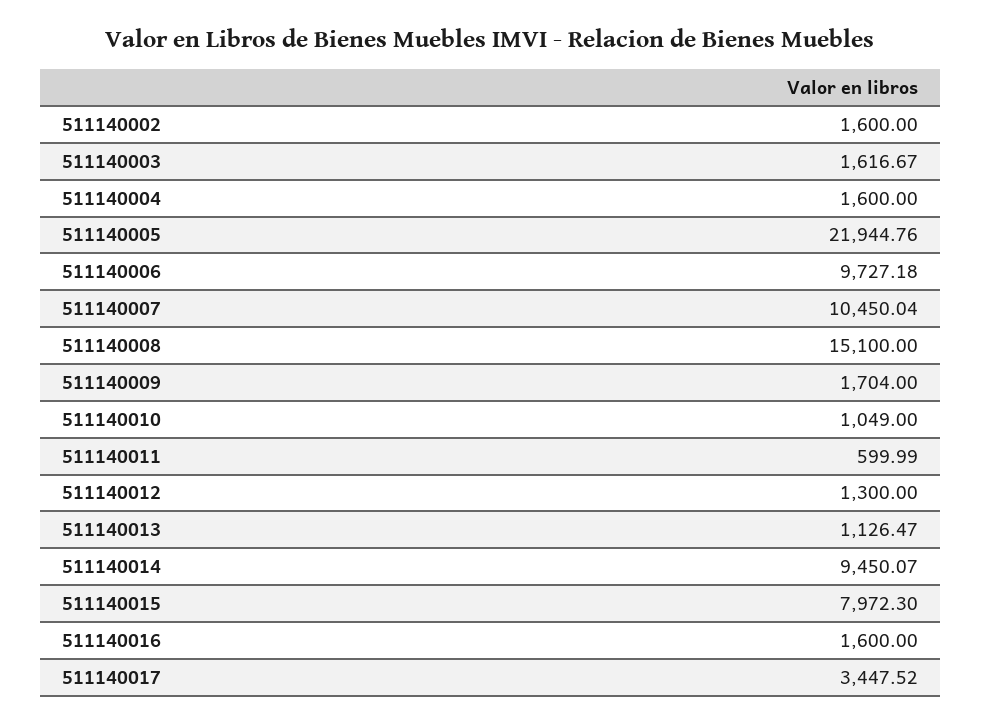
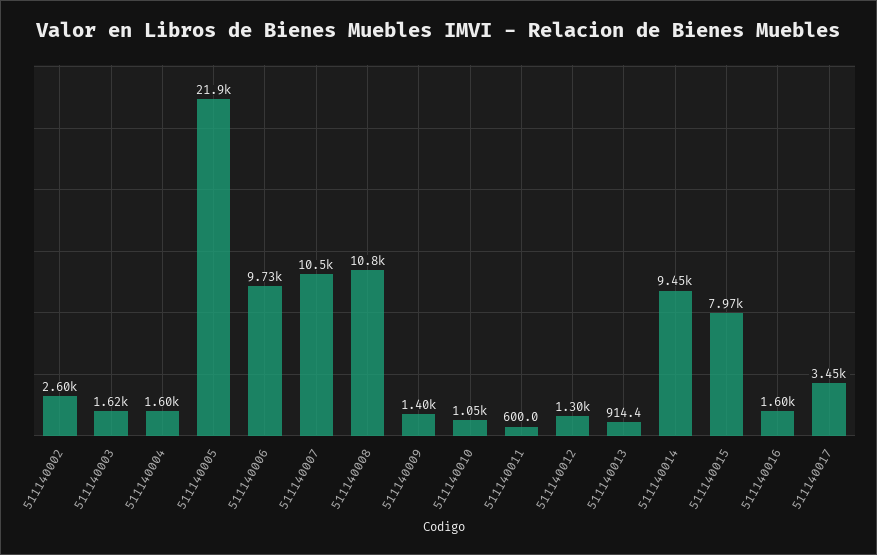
511140002: 1600 -> 2600
511140008: 15100 -> 10800
511140009: 1704 -> 1400
511140013: 1126.47 -> 914.4

